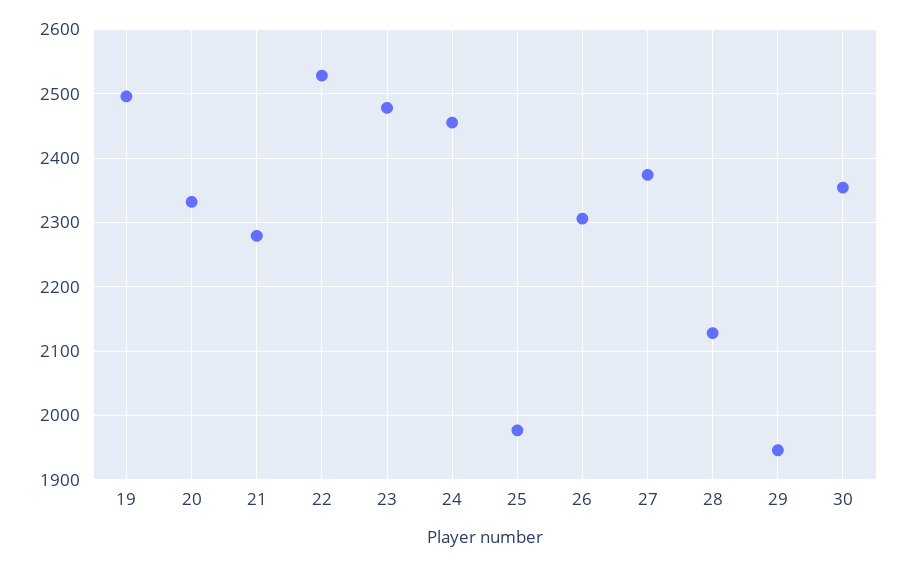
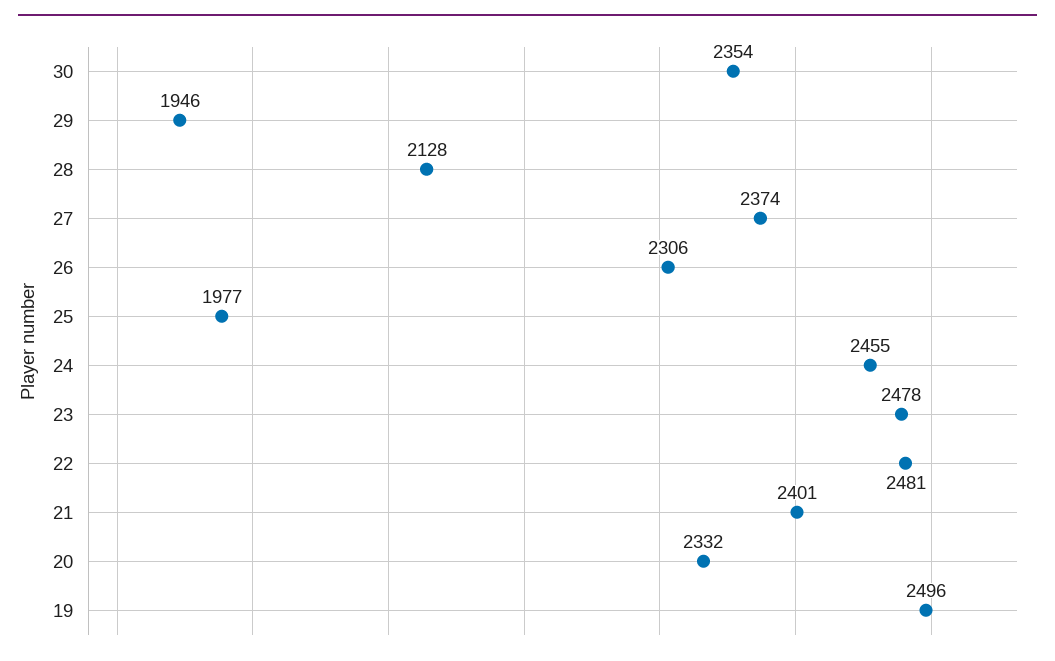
21: 2280 -> 2401
22: 2530 -> 2481

